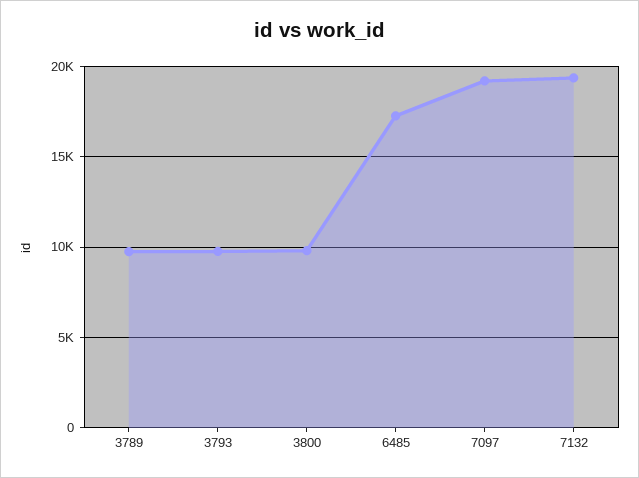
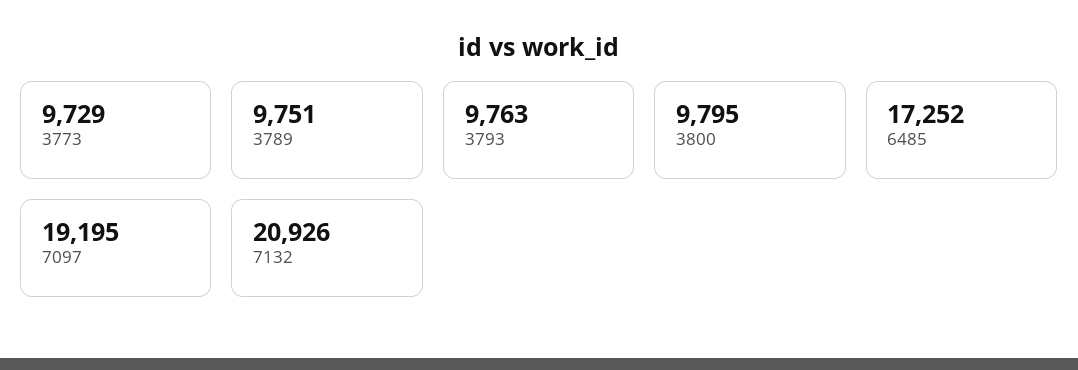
7132: 19500 -> 20926
3773: none -> 9729

